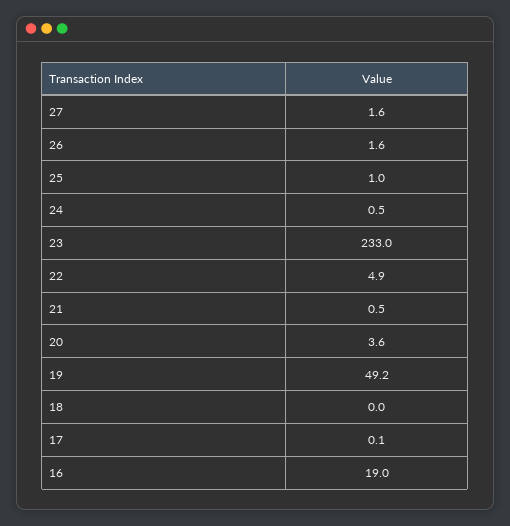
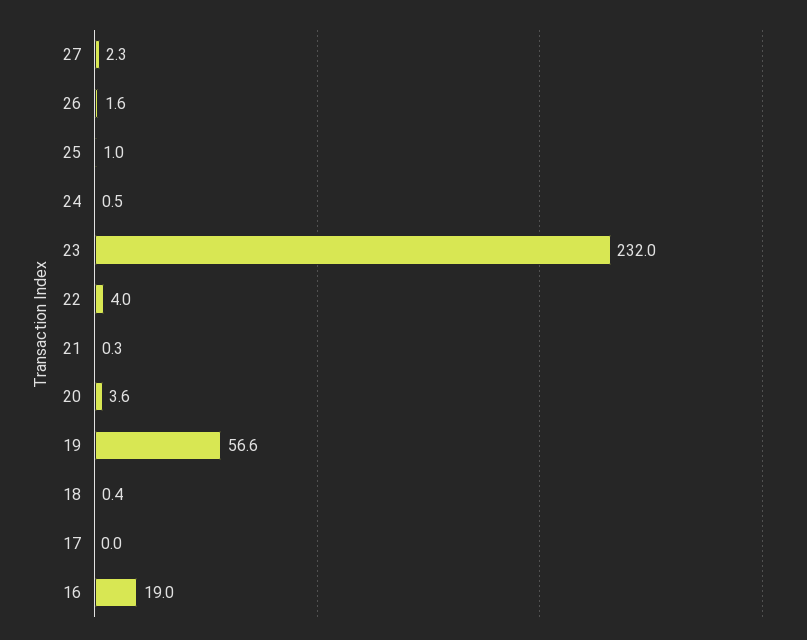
27: 1.6 -> 2.3
23: 233 -> 232
22: 4.9 -> 4
21: 0.5 -> 0.3
19: 49.2 -> 56.6
18: 0 -> 0.4
17: 0.1 -> 0

